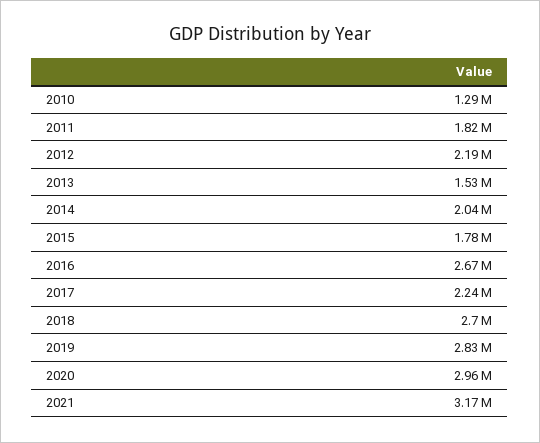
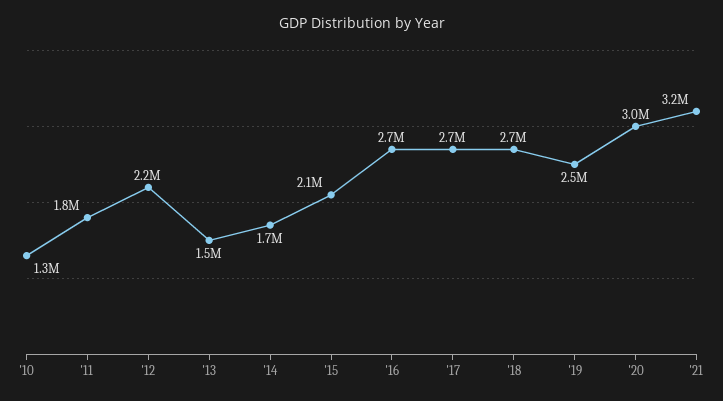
2014: 2040000 -> 1700000
2015: 1780000 -> 2100000
2017: 2240000 -> 2700000
2019: 2830000 -> 2500000

